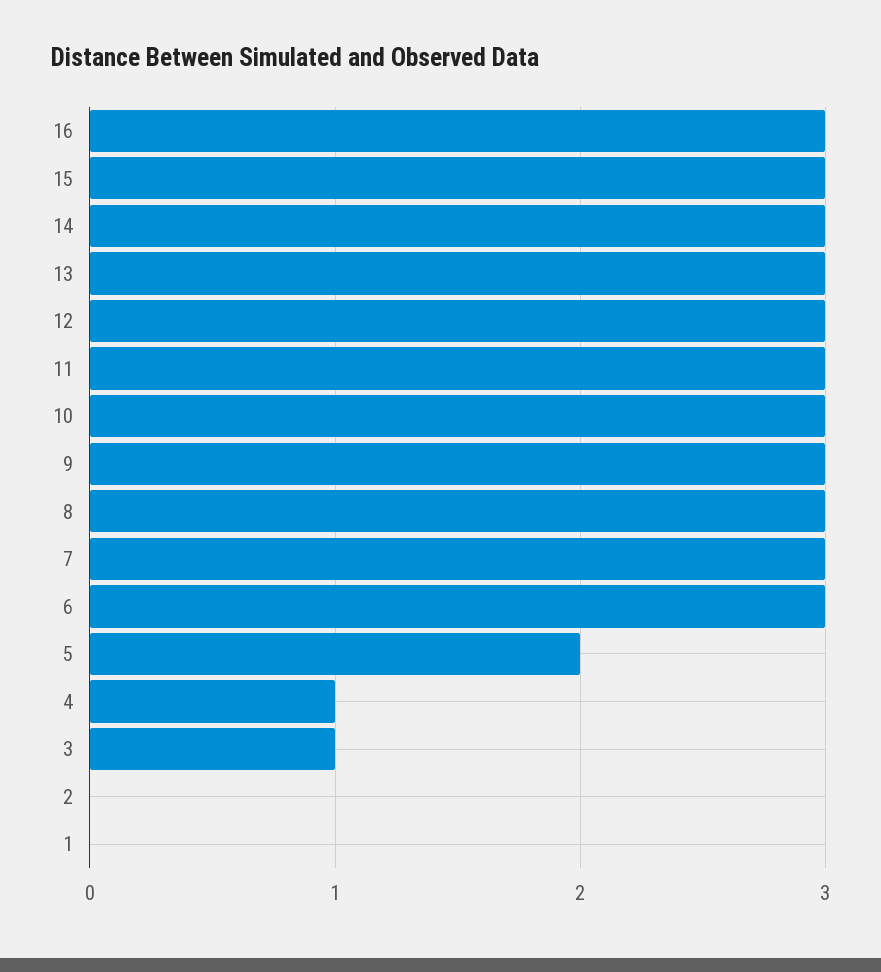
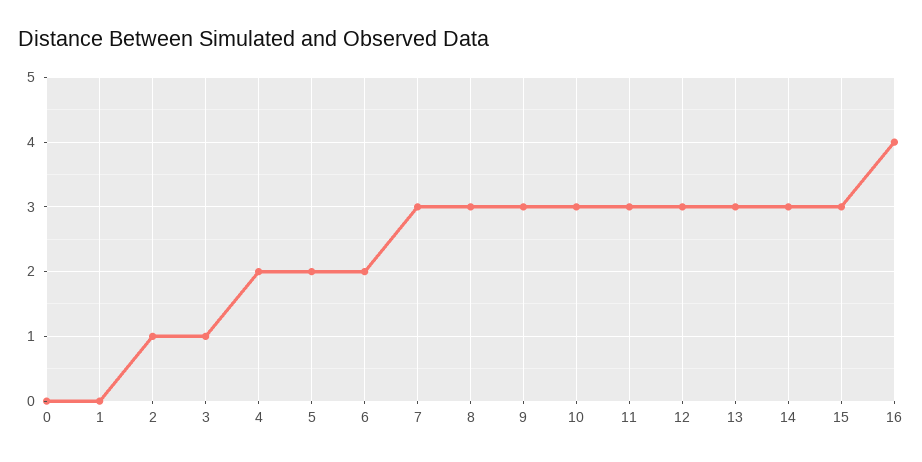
16: 3 -> 4
6: 3 -> 2
4: 1 -> 2
2: 0 -> 1
0: none -> 0

